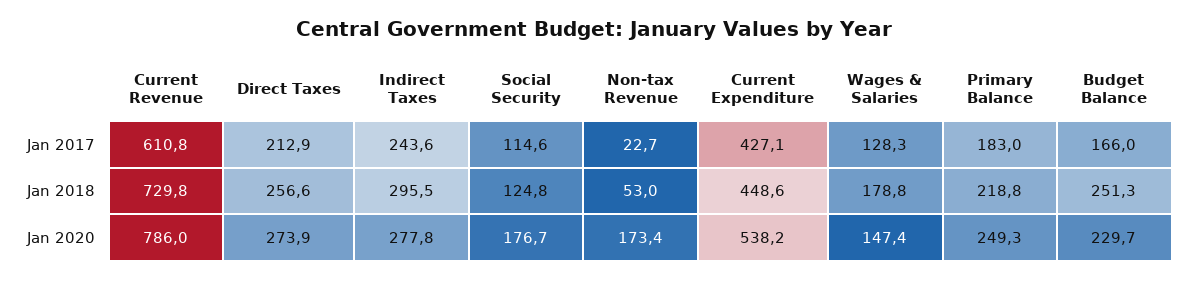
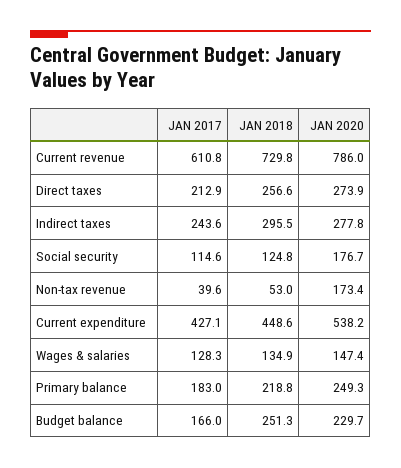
Non-tax Revenue, Jan 2017: 22.7 -> 39.6
Wages & Salaries, Jan 2018: 178.8 -> 134.9

